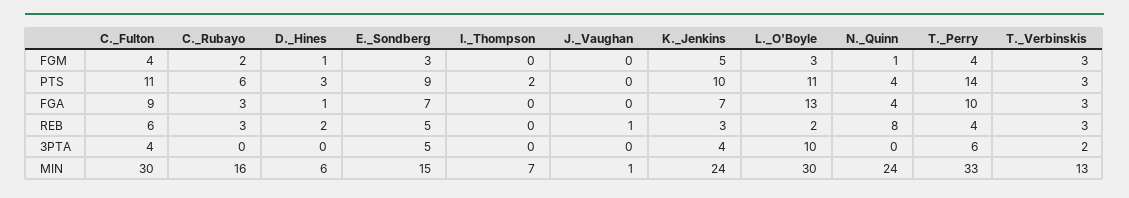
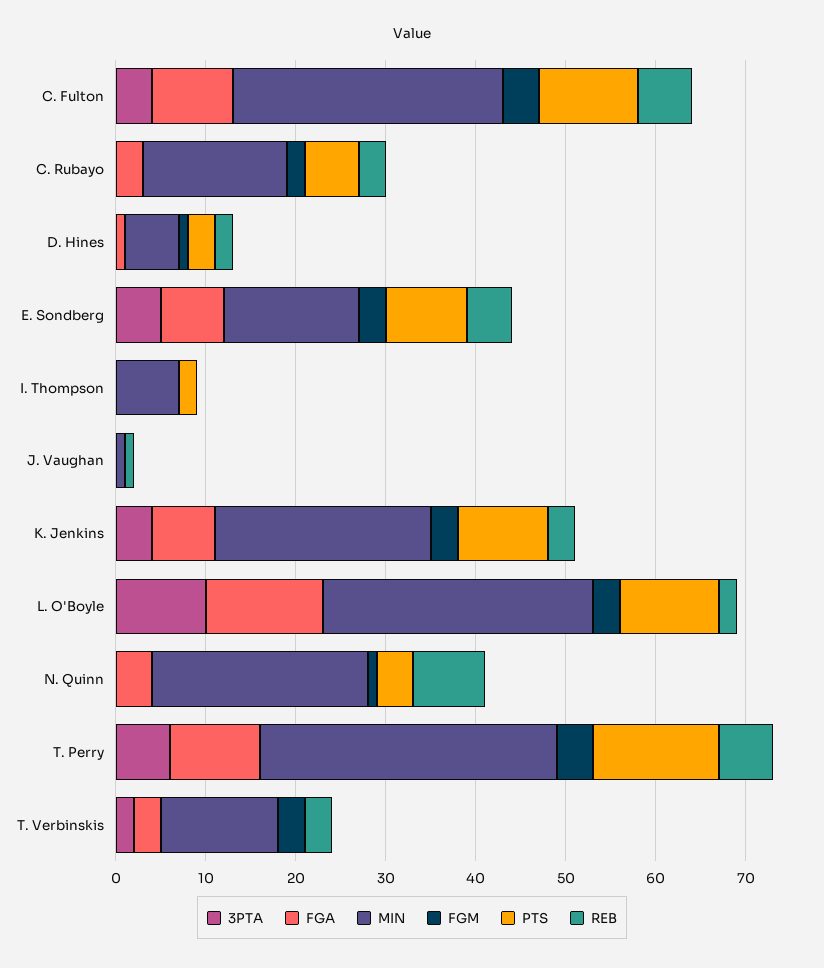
FGM, K._Jenkins: 5 -> 3
PTS, T._Verbinskis: 3 -> 0
REB, T._Perry: 4 -> 6

